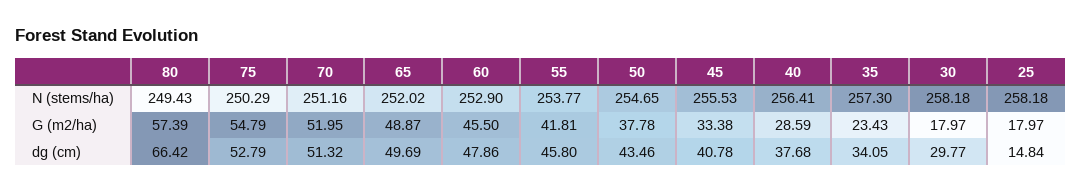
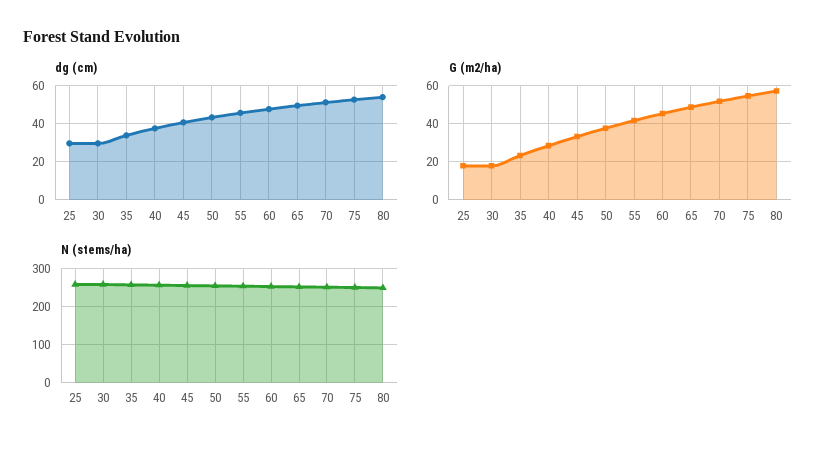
dg (cm), 80: 66.42 -> 55
dg (cm), 25: 14.84 -> 30

